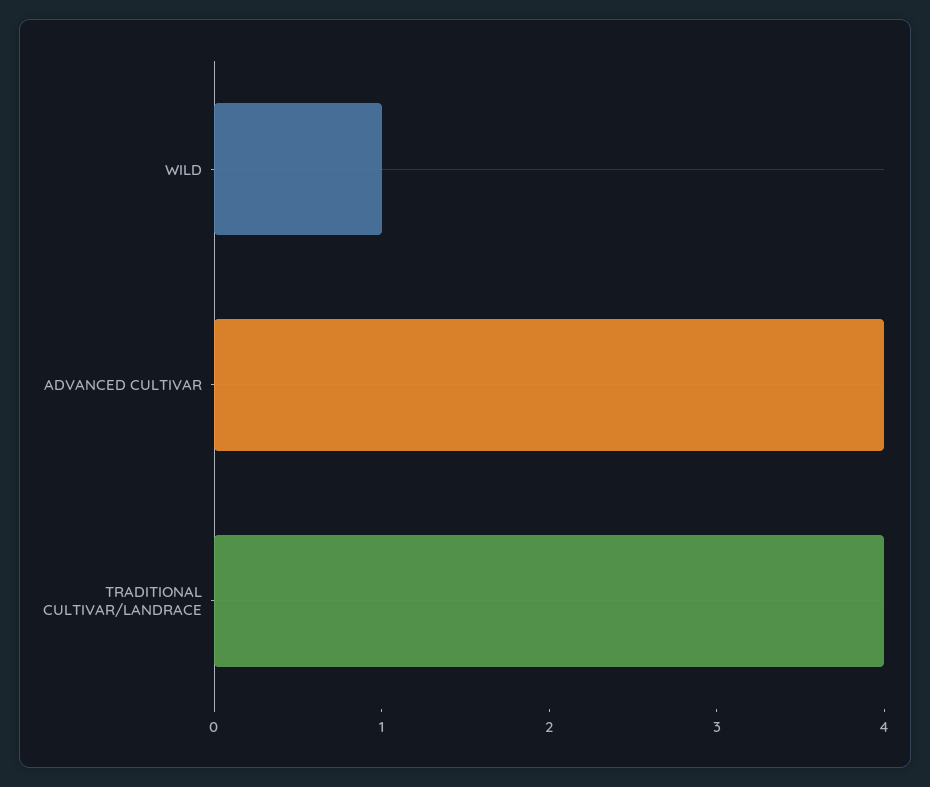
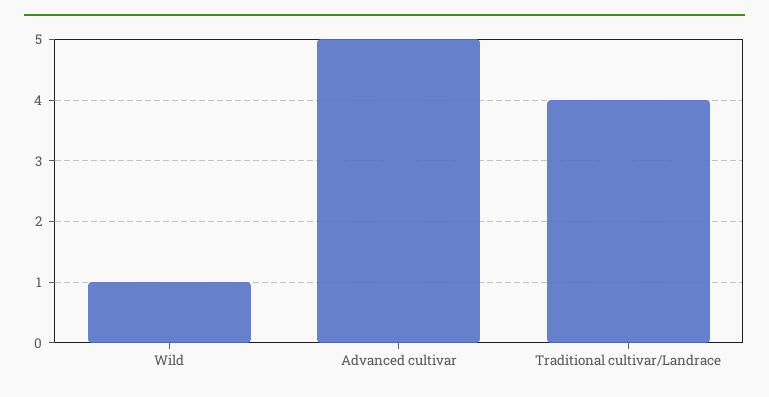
ADVANCED CULTIVAR: 4 -> 5

